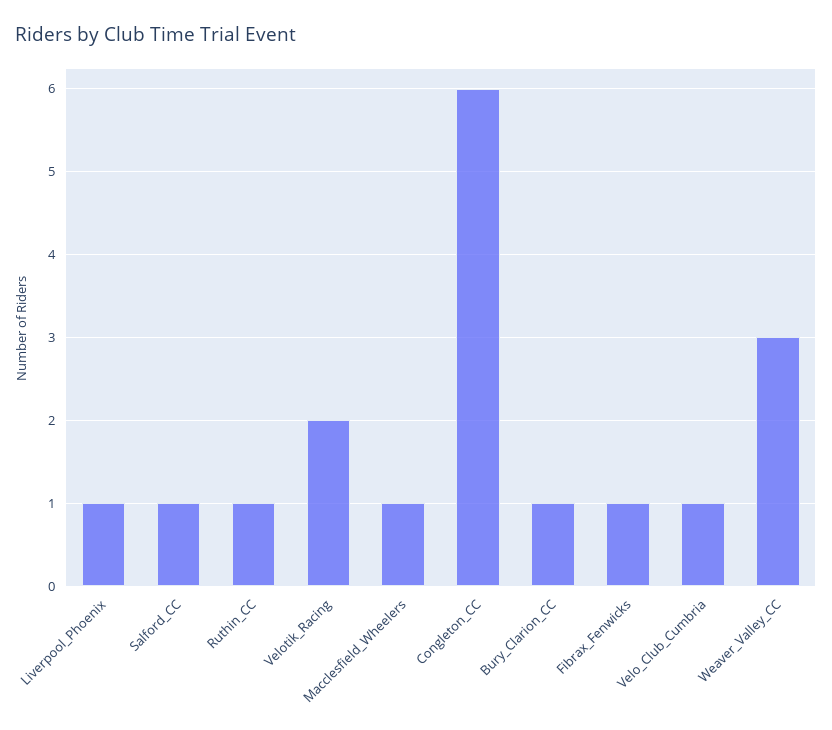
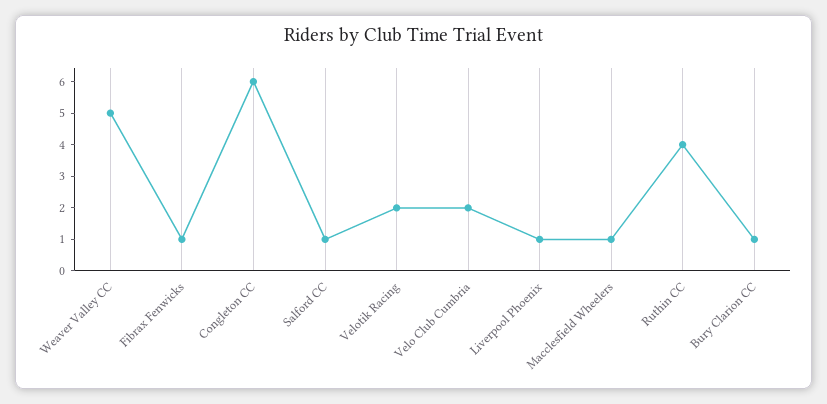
Ruthin_CC: 1 -> 4
Velo_Club_Cumbria: 1 -> 2
Weaver_Valley_CC: 3 -> 5

